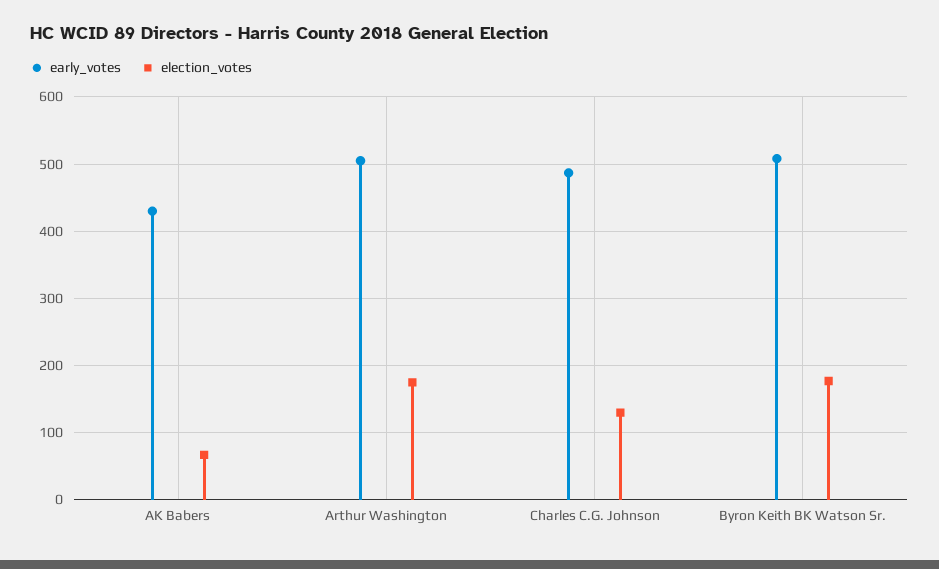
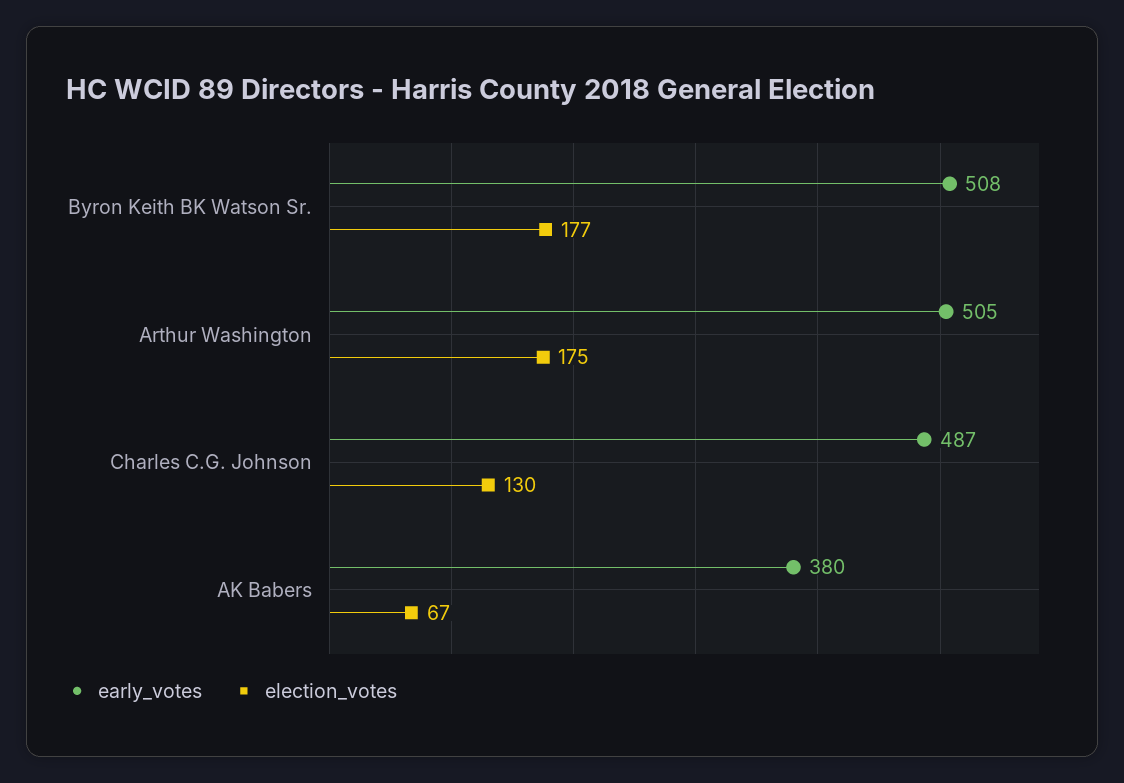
early_votes, AK Babers: 430 -> 380

